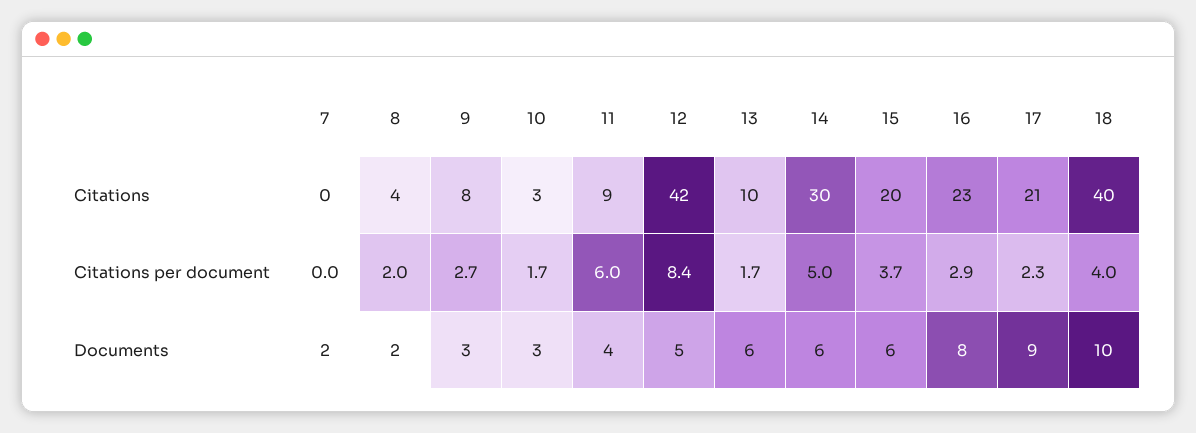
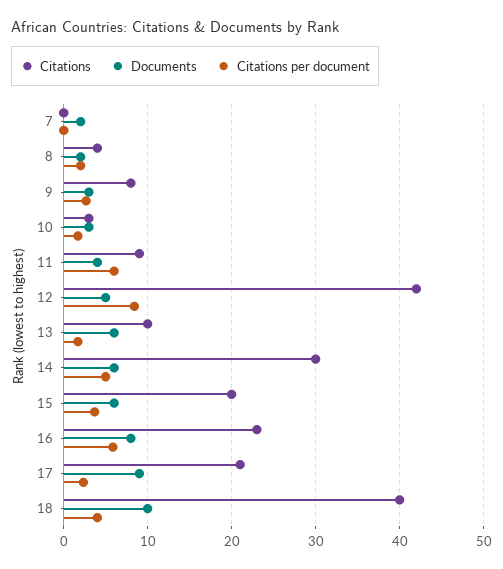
Citations per document, 16: 2.9 -> 6

